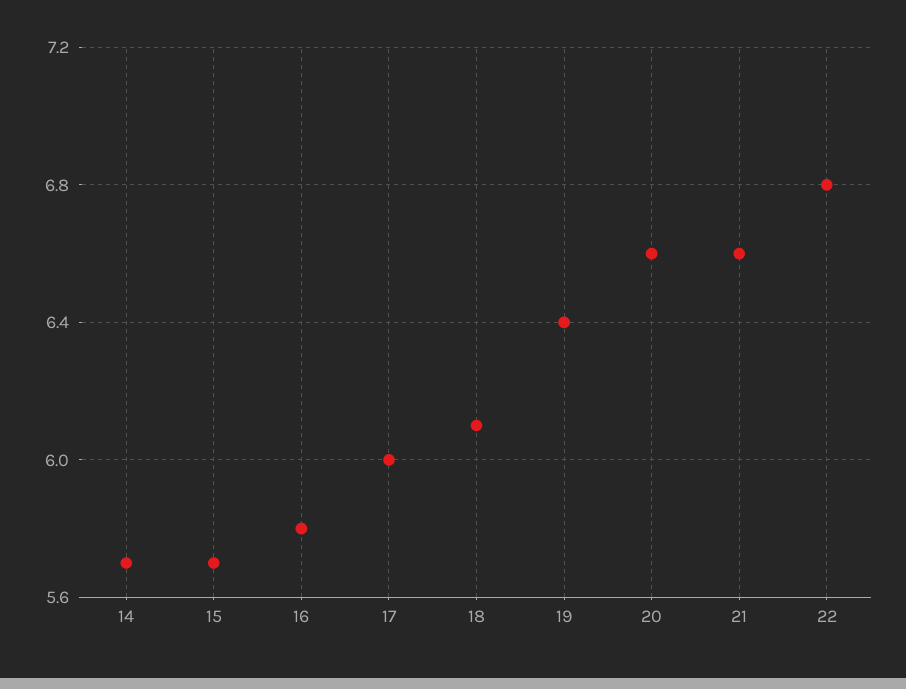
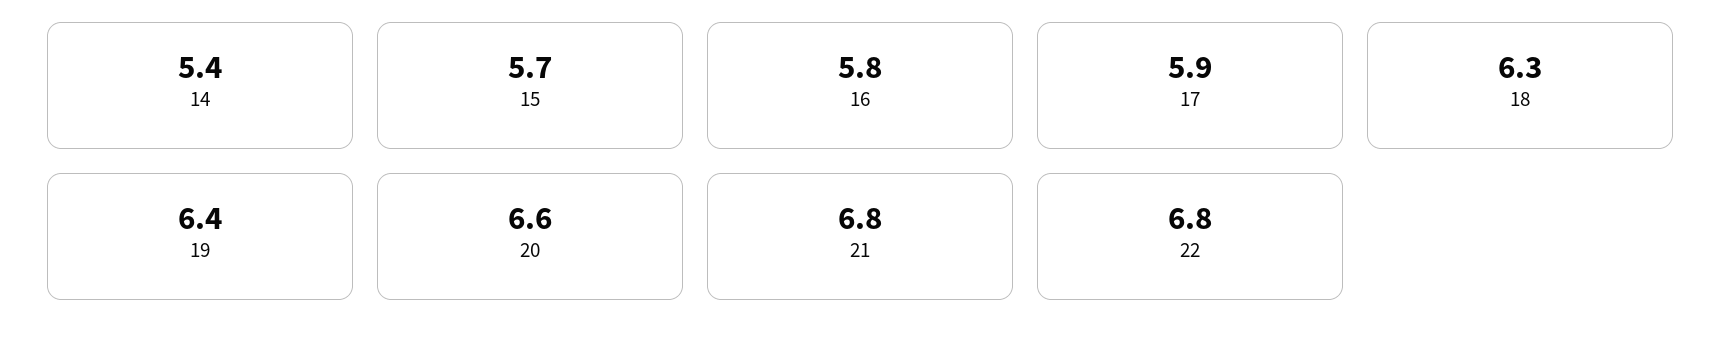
14: 5.7 -> 5.4
17: 6 -> 5.9
18: 6.1 -> 6.3
21: 6.6 -> 6.8

